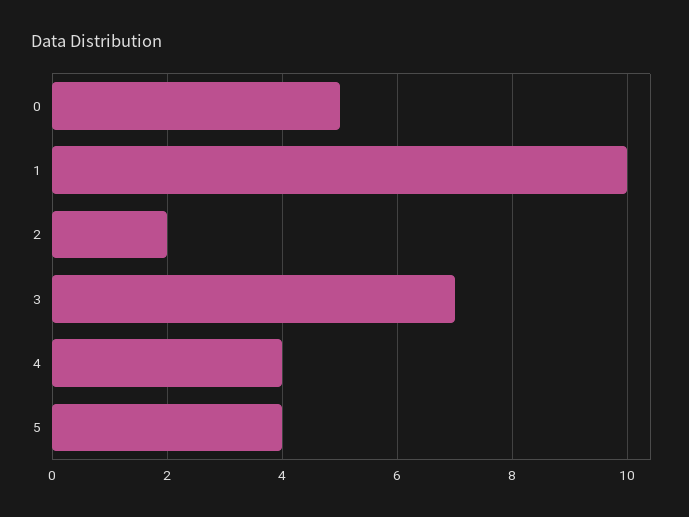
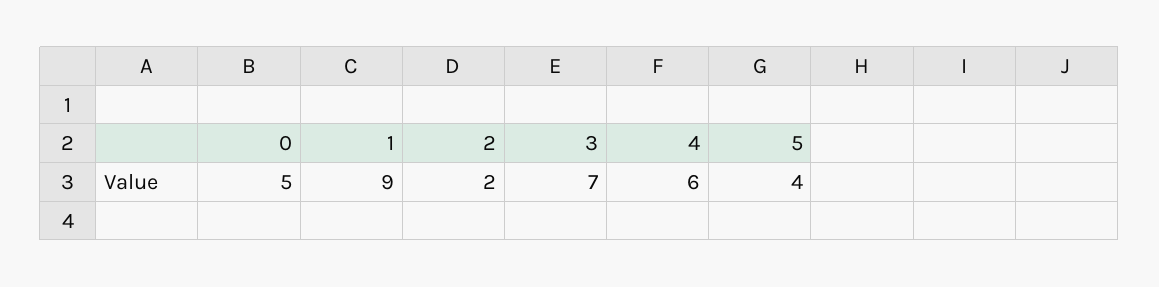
1: 10 -> 9
4: 4 -> 6

